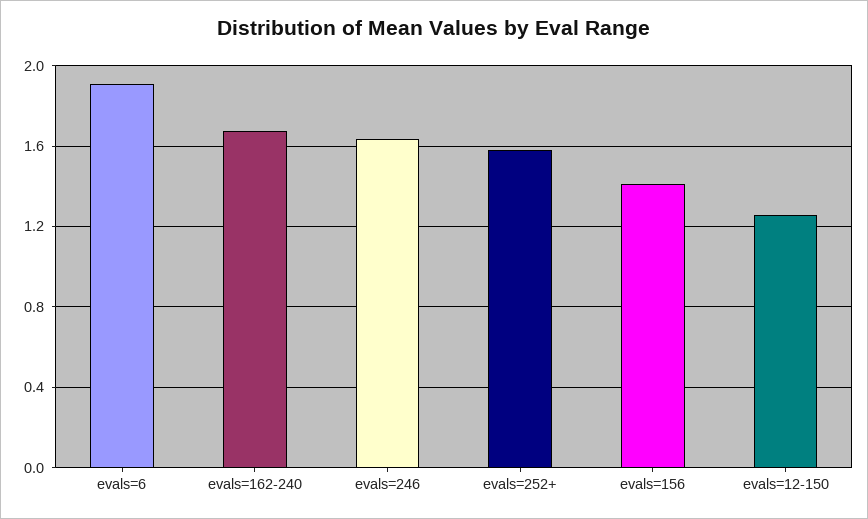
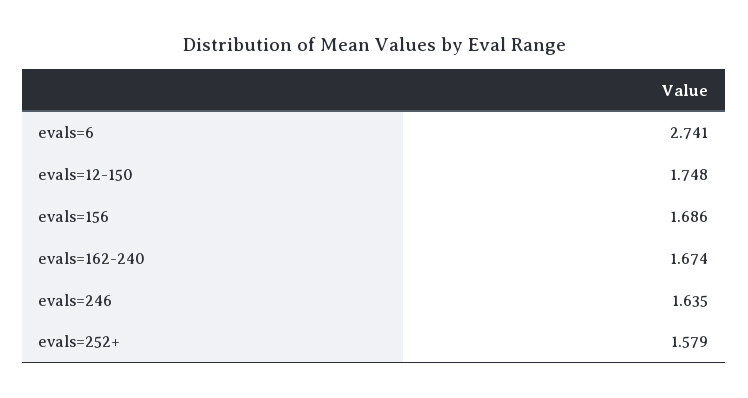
evals=6: 1.9 -> 2.741
evals=156: 1.4 -> 1.686
evals=12-150: 1.25 -> 1.748

